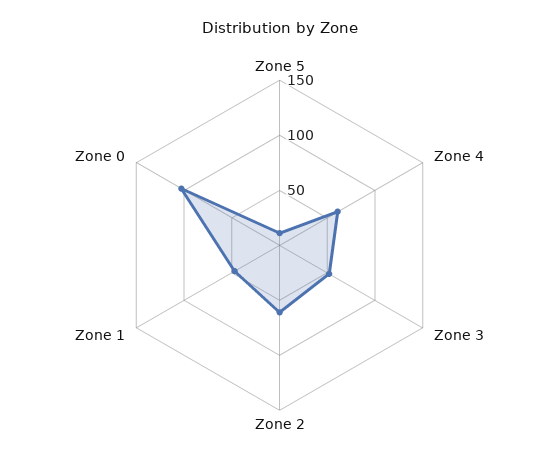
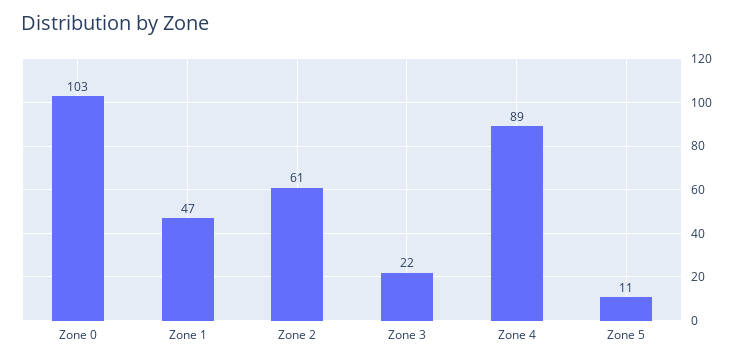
Zone 4: 60 -> 89
Zone 3: 50 -> 22

